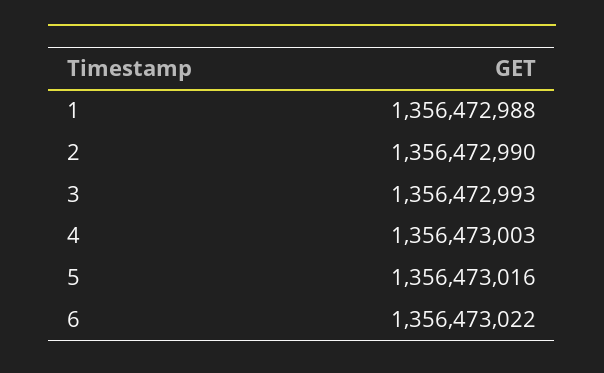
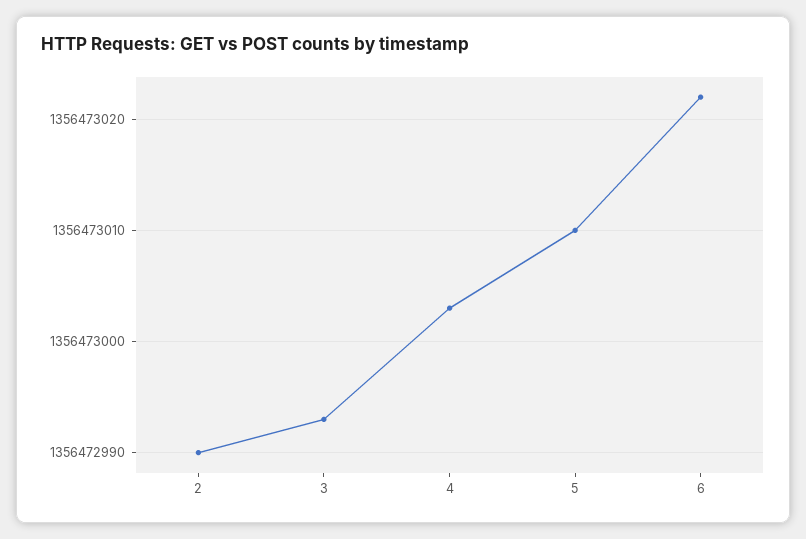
1: 1356472988 -> none
5: 1356473016 -> 1356473010

